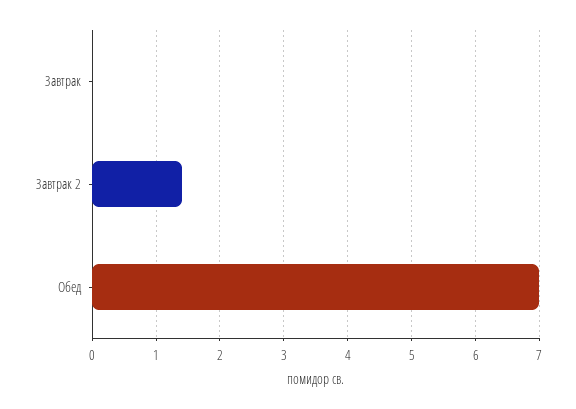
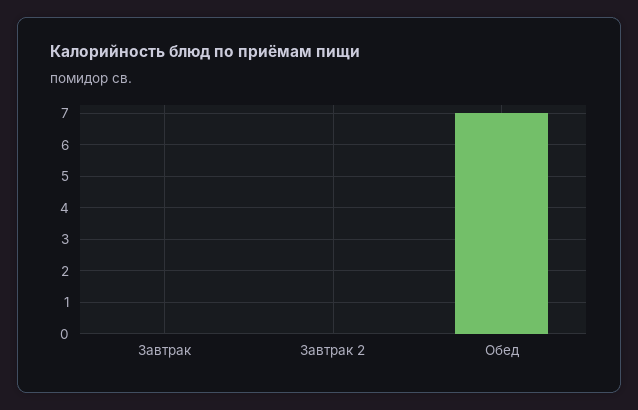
Завтрак 2: 1.4 -> 0

